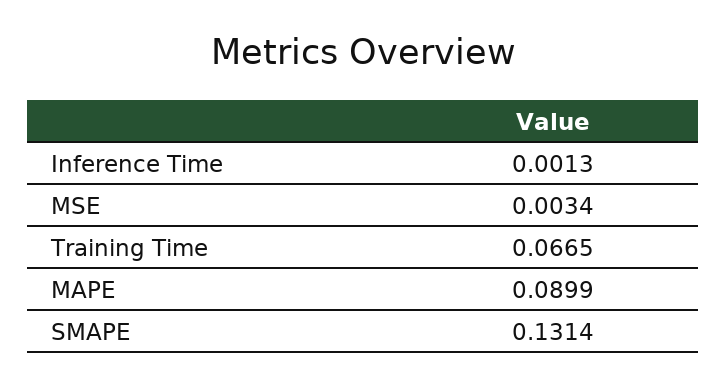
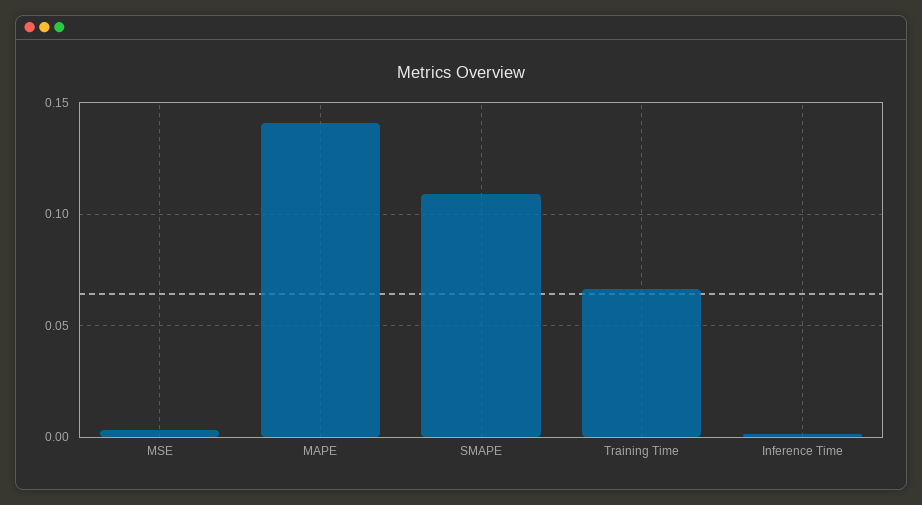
MAPE: 0.0899 -> 0.14
SMAPE: 0.1314 -> 0.11

